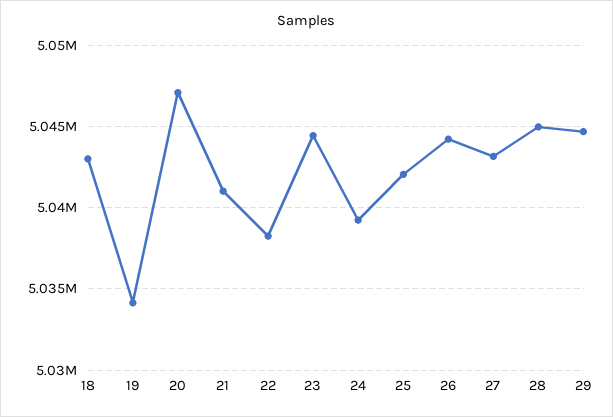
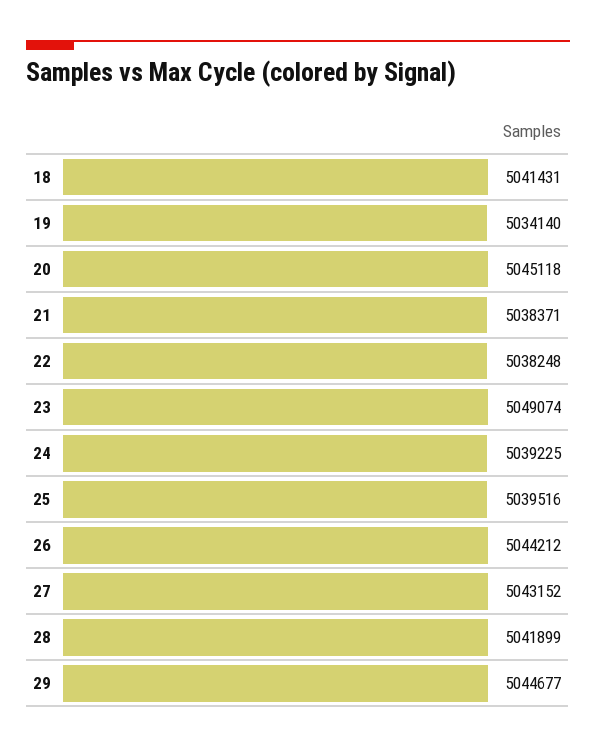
18: 5043000 -> 5041431
20: 5047000 -> 5045118
21: 5041000 -> 5038371
23: 5044500 -> 5049074
25: 5042000 -> 5039516
28: 5045000 -> 5041899

